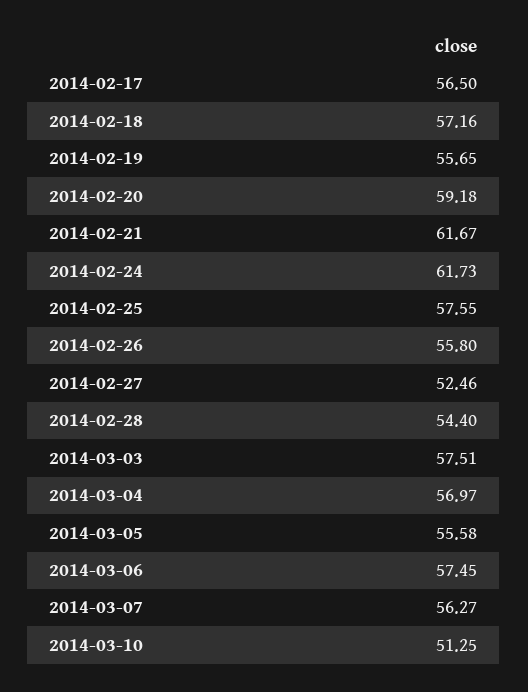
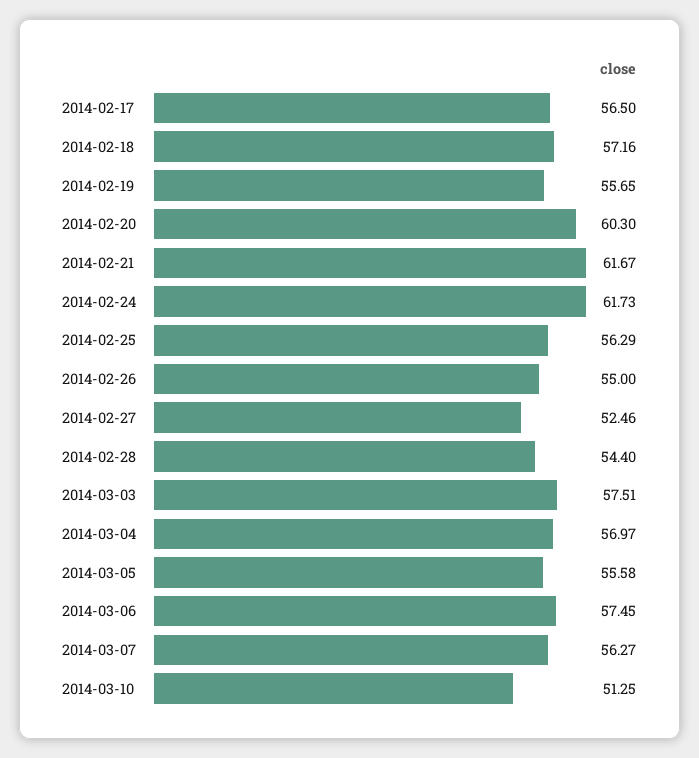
2014-02-20: 59.18 -> 60.3
2014-02-25: 57.55 -> 56.29
2014-02-26: 55.8 -> 55

